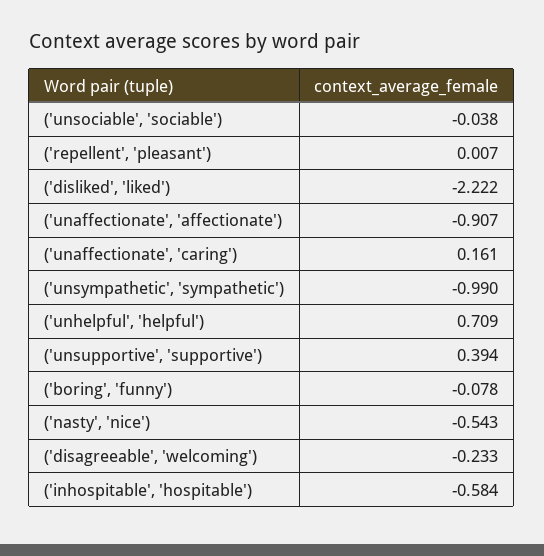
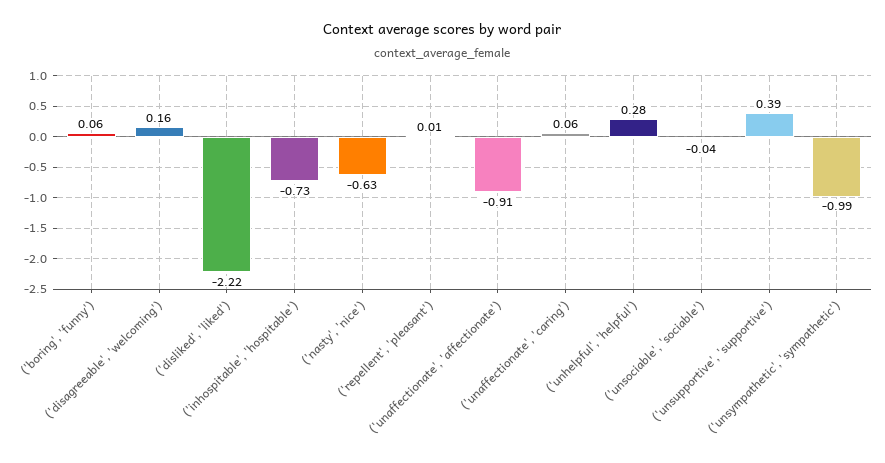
('unaffectionate', 'caring'): 0.161 -> 0.06
('unhelpful', 'helpful'): 0.709 -> 0.28
('boring', 'funny'): -0.078 -> 0.06
('nasty', 'nice'): -0.543 -> -0.63
('disagreeable', 'welcoming'): -0.233 -> 0.16
('inhospitable', 'hospitable'): -0.584 -> -0.73

